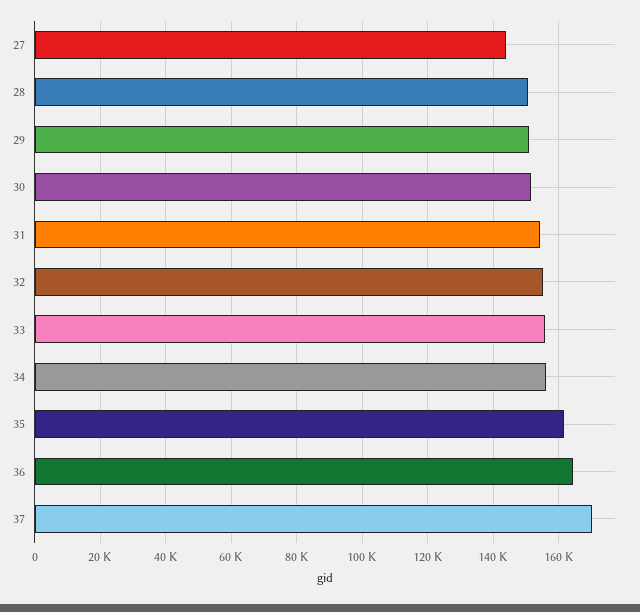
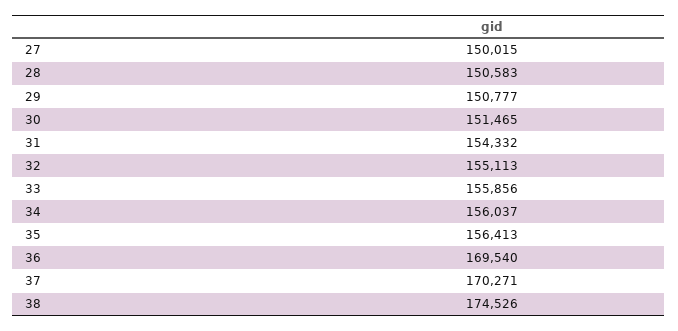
27: 144000 -> 150015
35: 162000 -> 156413
36: 164000 -> 169540
38: none -> 174526

